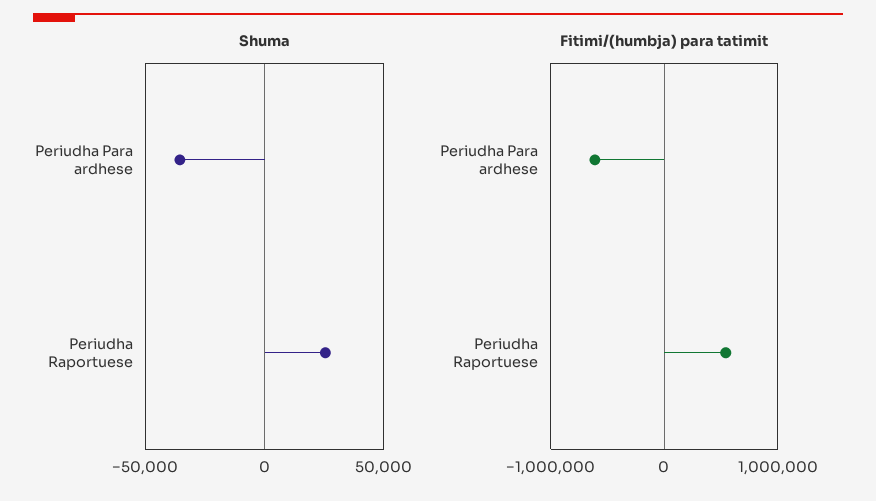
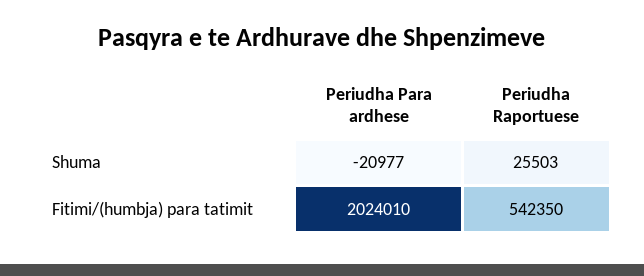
Shuma, Periudha Para ardhese: -35000 -> -20977
Fitimi/(humbja) para tatimit, Periudha Para ardhese: -600000 -> 2024010

